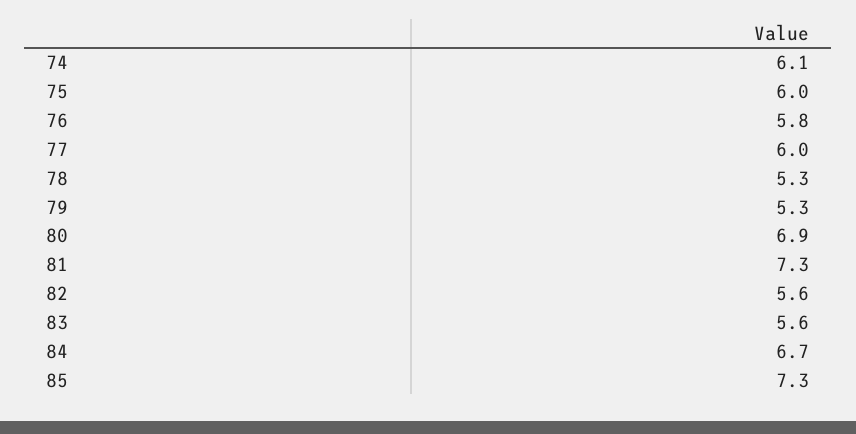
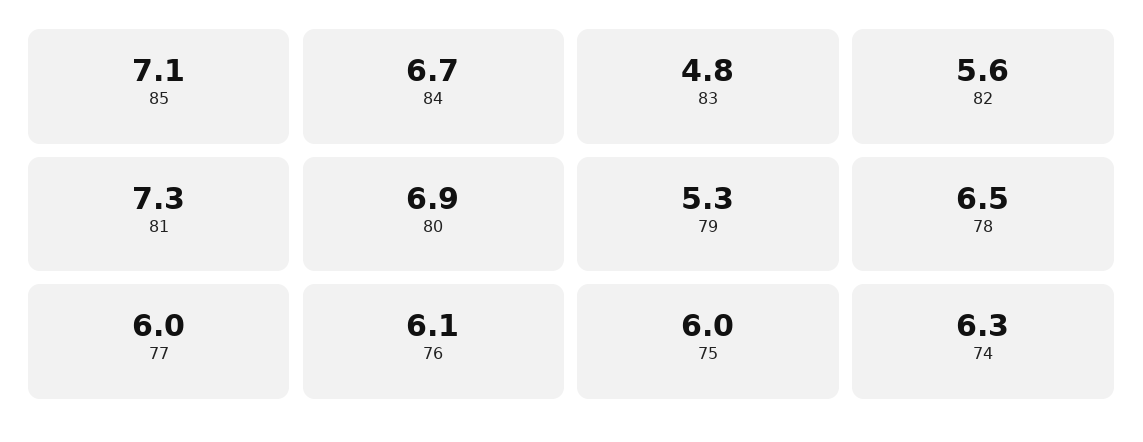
74: 6.1 -> 6.3
76: 5.8 -> 6.1
78: 5.3 -> 6.5
83: 5.6 -> 4.8
85: 7.3 -> 7.1

